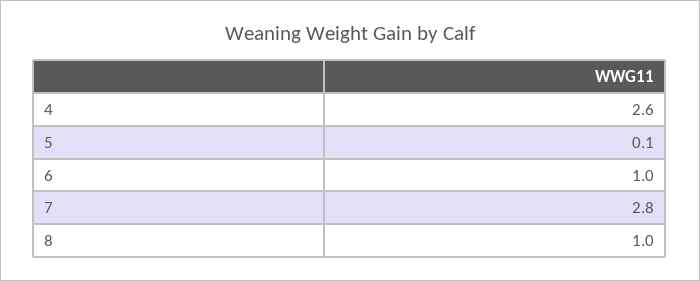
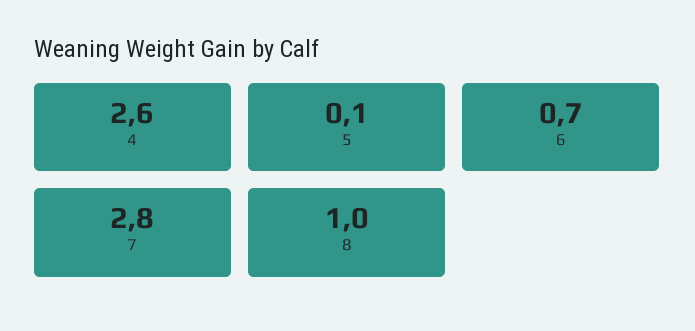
6: 1 -> 0.7

